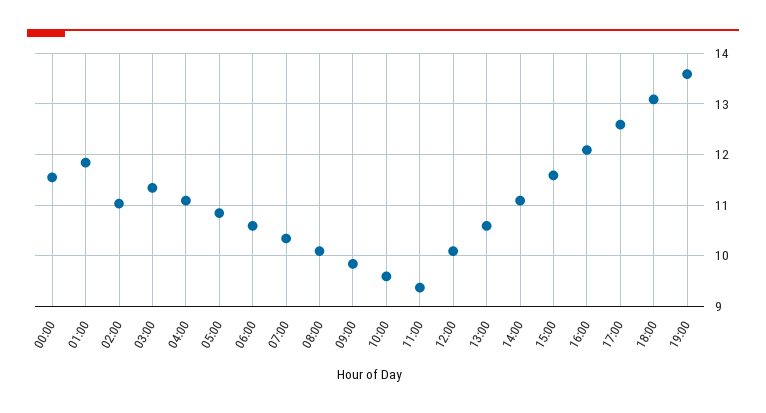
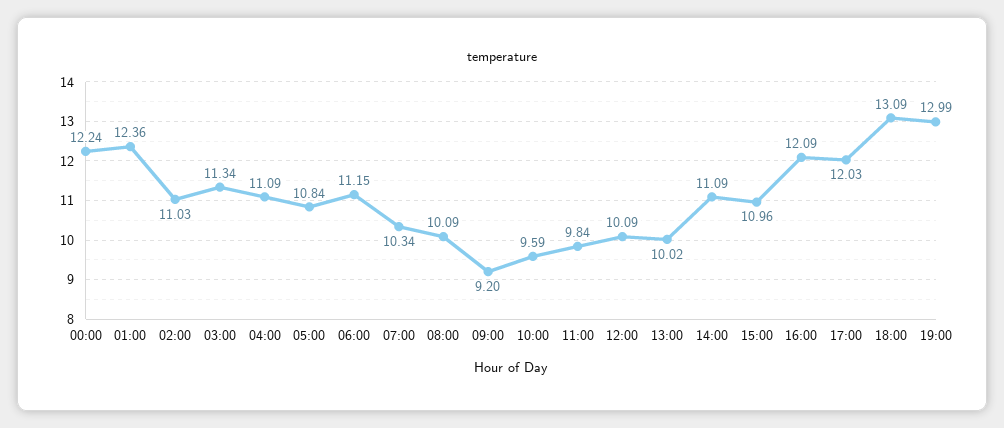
00:00: 11.6 -> 12.24
01:00: 11.8 -> 12.36
06:00: 10.6 -> 11.15
09:00: 9.8 -> 9.2
11:00: 9.4 -> 9.84
13:00: 10.6 -> 10.02
15:00: 11.6 -> 10.96
17:00: 12.6 -> 12.03
19:00: 13.6 -> 12.99

